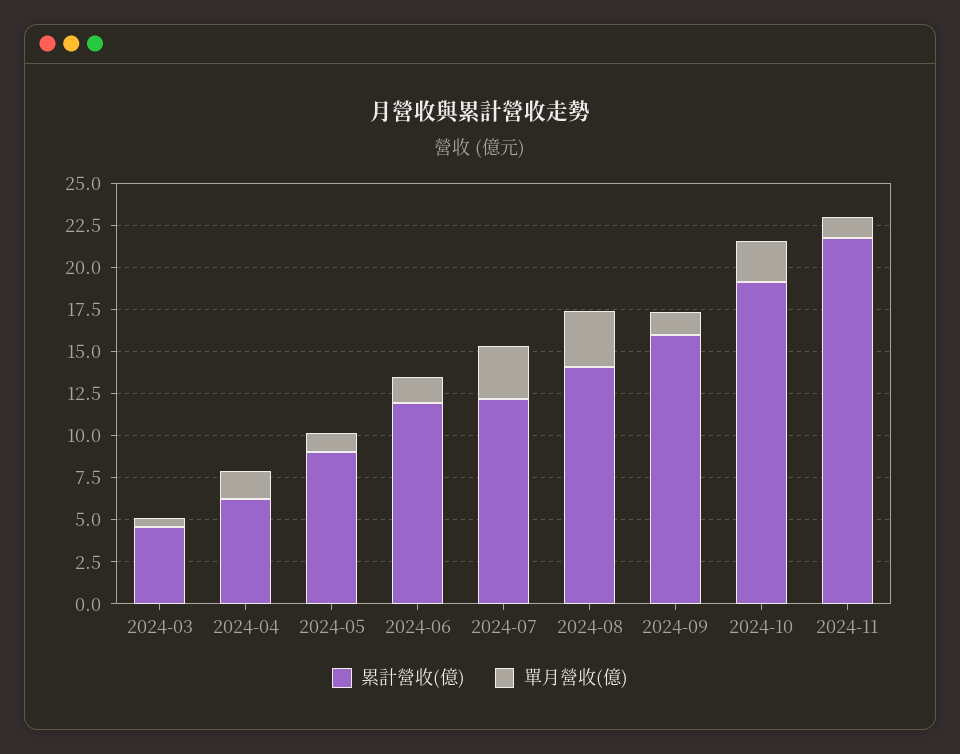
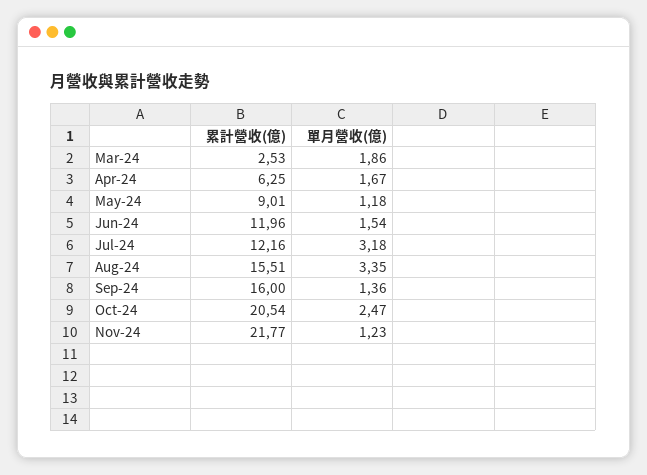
累計營收(億), 2024-03: 4.5 -> 2.53
單月營收(億), 2024-03: 0.5 -> 1.86
累計營收(億), 2024-08: 14 -> 15.51
累計營收(億), 2024-10: 19 -> 20.54

